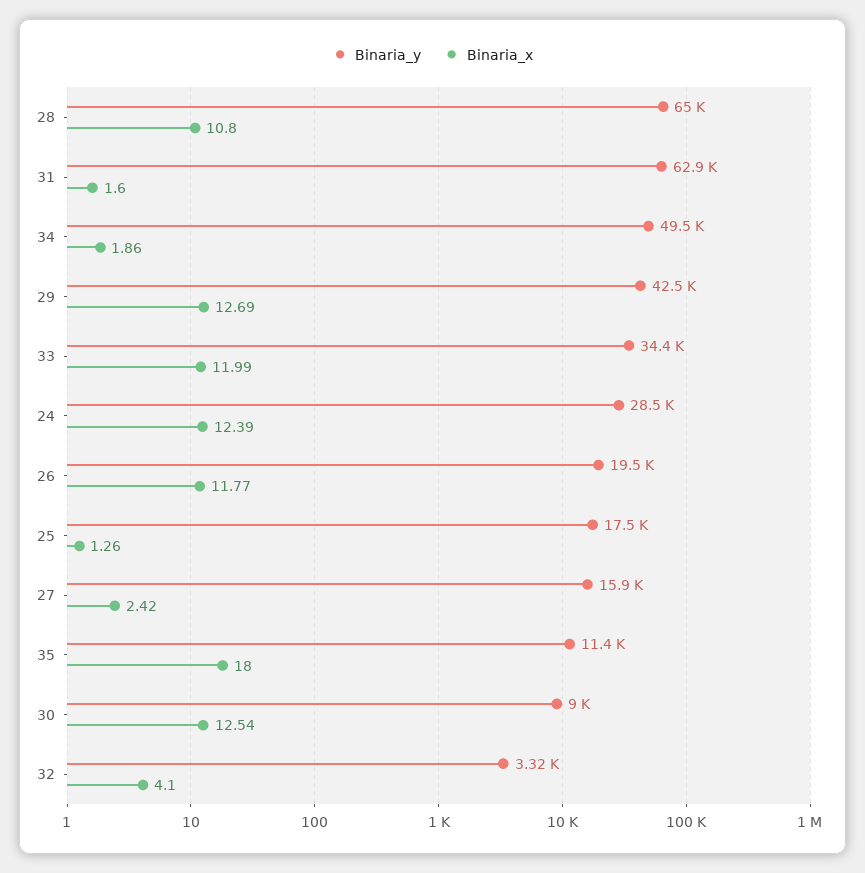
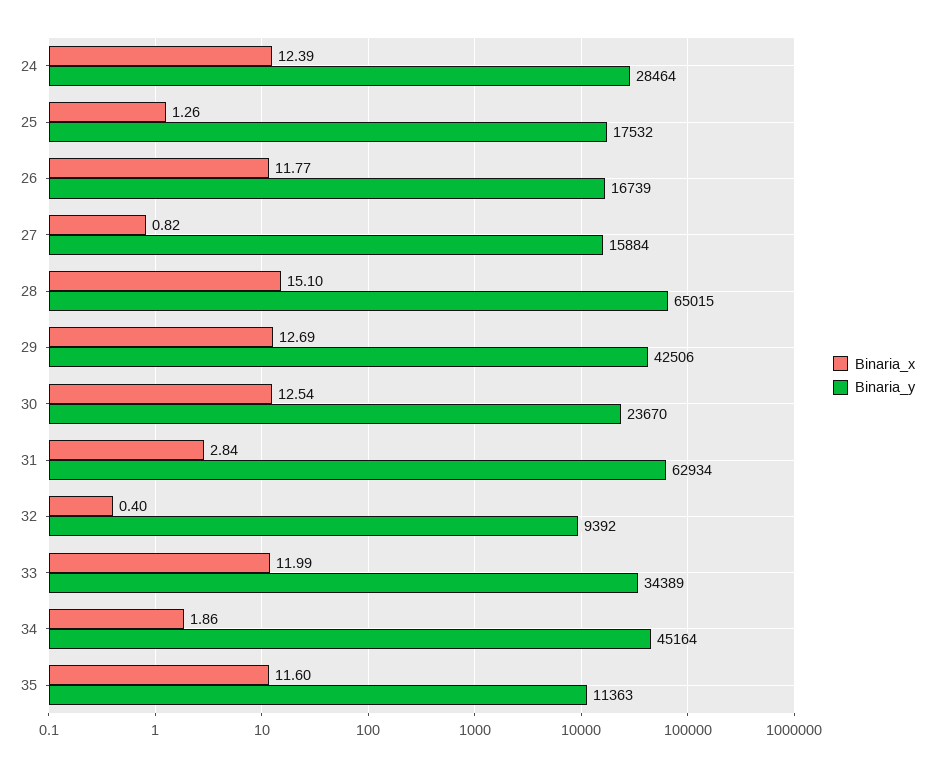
Binaria_x, 28: 10.8 -> 15.1
Binaria_x, 31: 1.6 -> 2.84
Binaria_y, 34: 49500 -> 45164
Binaria_y, 26: 19500 -> 16739
Binaria_x, 27: 2.42 -> 0.82
Binaria_x, 35: 18 -> 11.6
Binaria_y, 30: 9000 -> 23670
Binaria_y, 32: 3320 -> 9392
Binaria_x, 32: 4.1 -> 0.4

